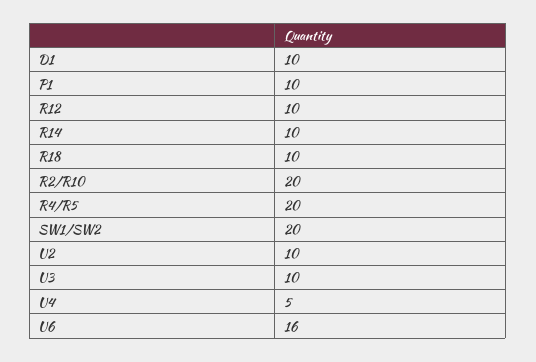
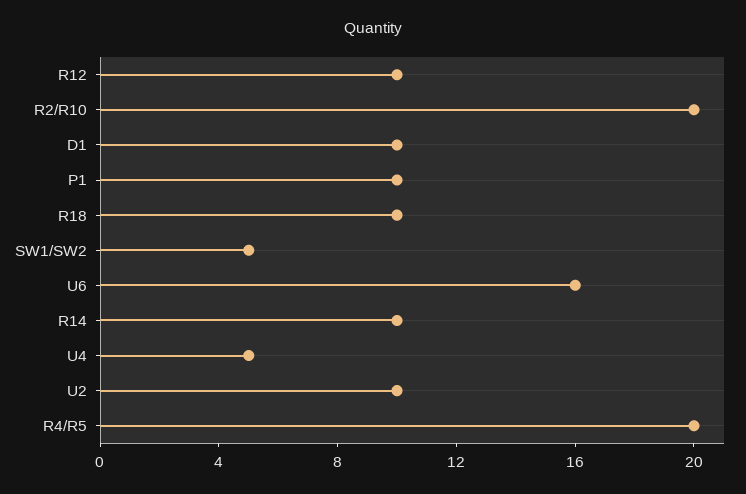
SW1/SW2: 20 -> 5
U3: 10 -> none

